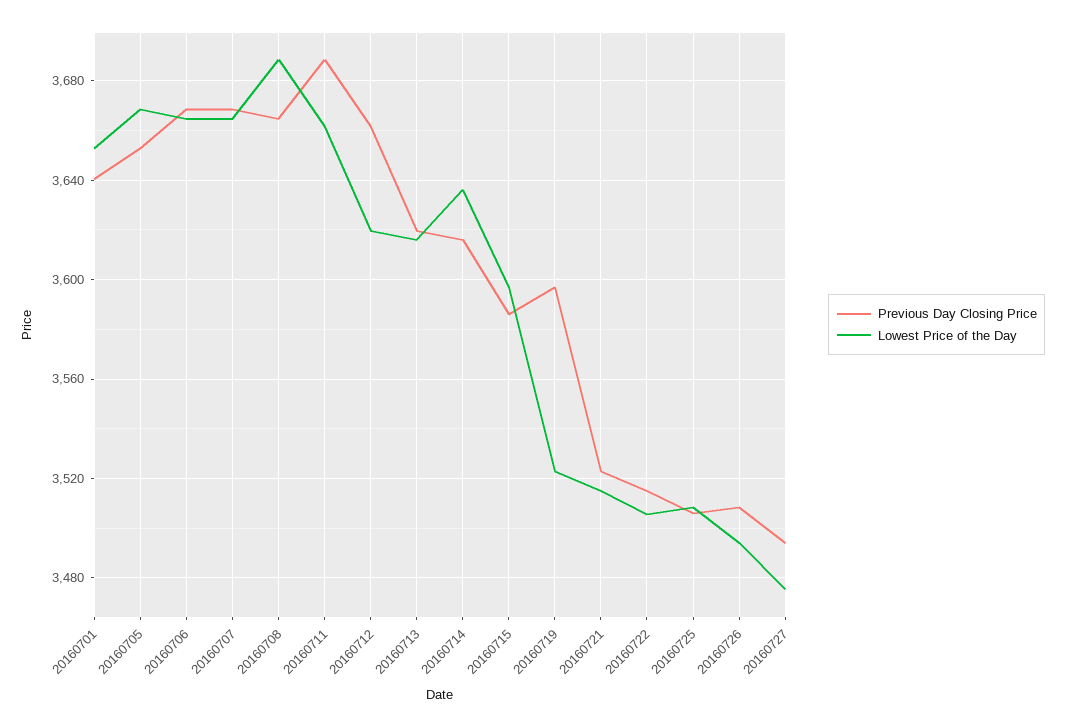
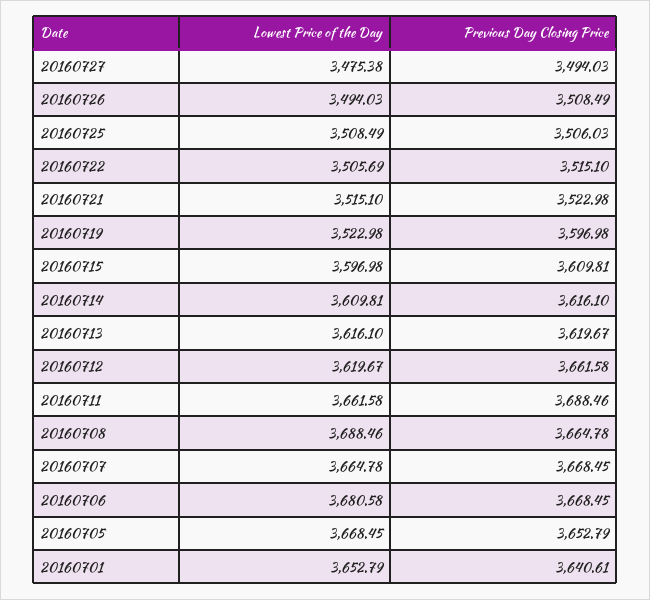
Lowest Price of the Day, 20160706: 3665 -> 3680.58
Lowest Price of the Day, 20160714: 3635 -> 3609.81
Previous Day Closing Price, 20160715: 3585 -> 3609.81

